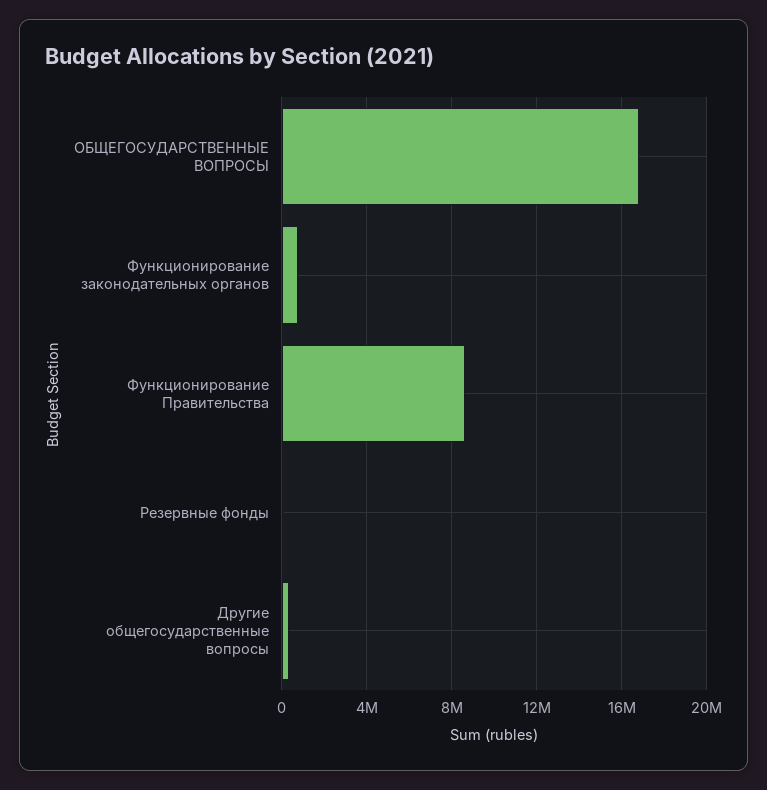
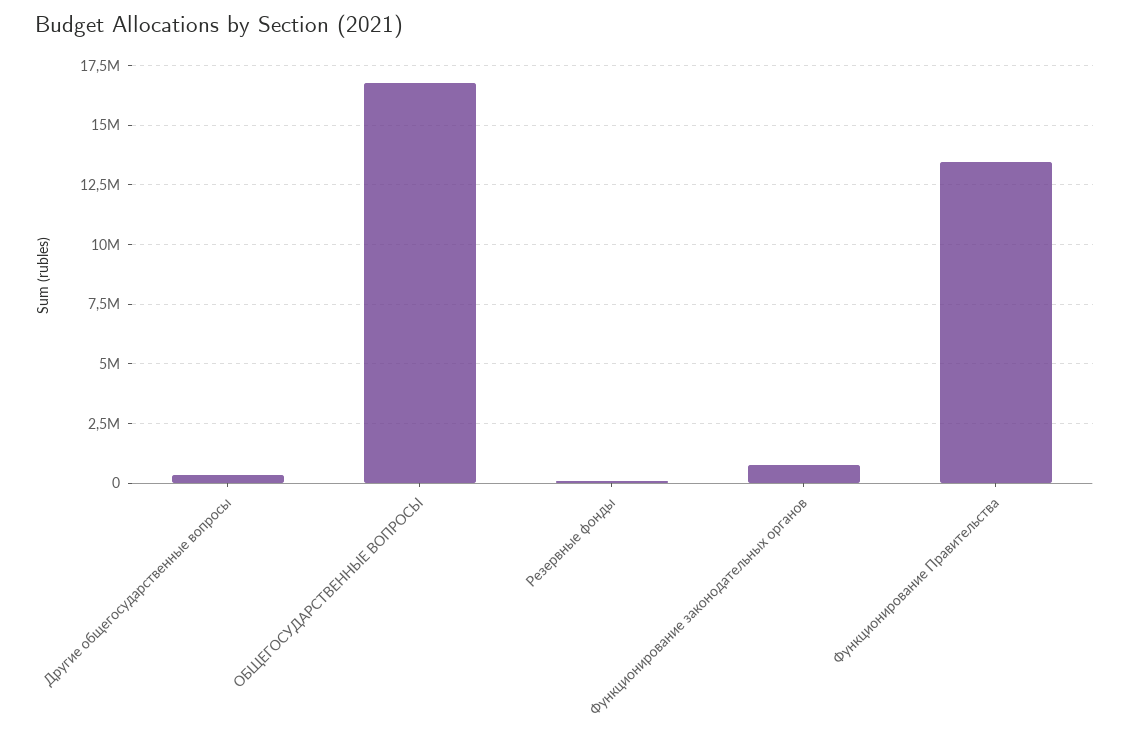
Функционирование Правительства: 8500000 -> 13500000

